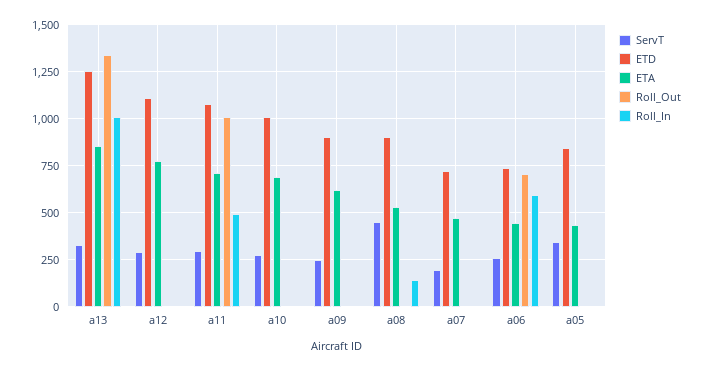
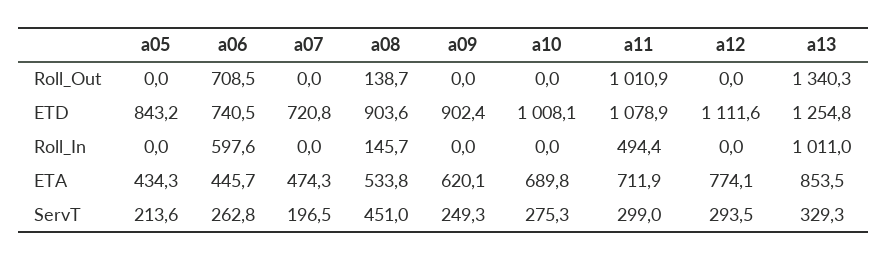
Roll_Out, a08: 0 -> 138.7
ServT, a05: 350 -> 213.6

